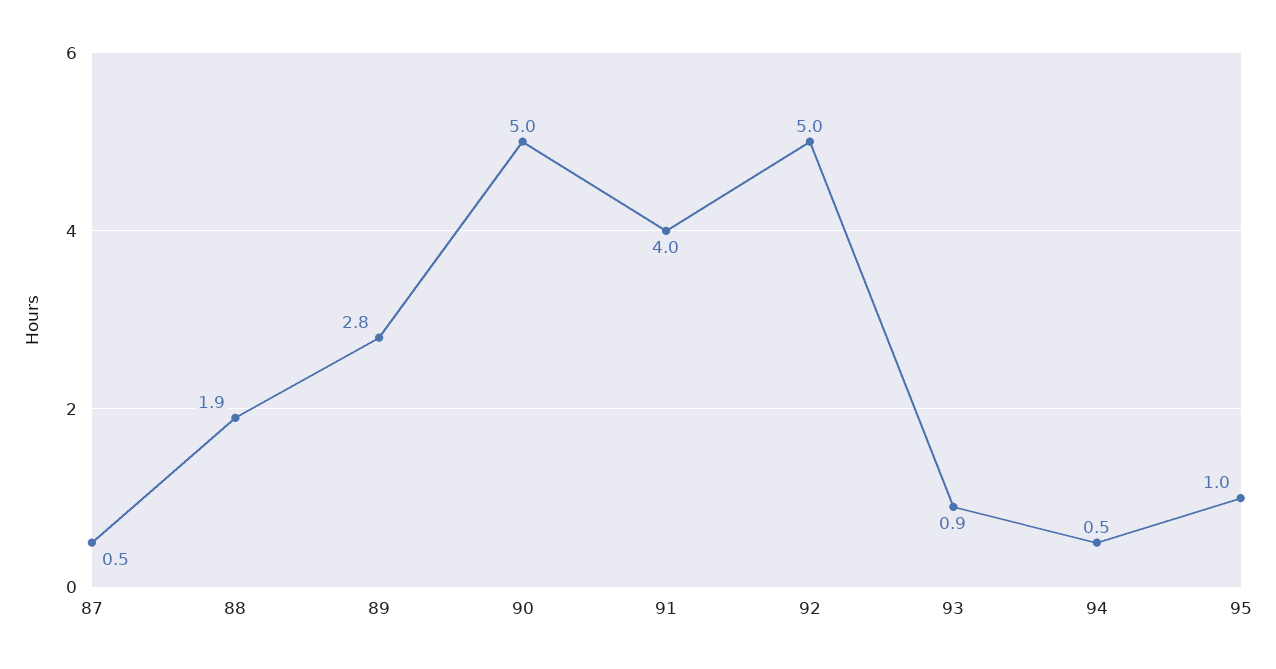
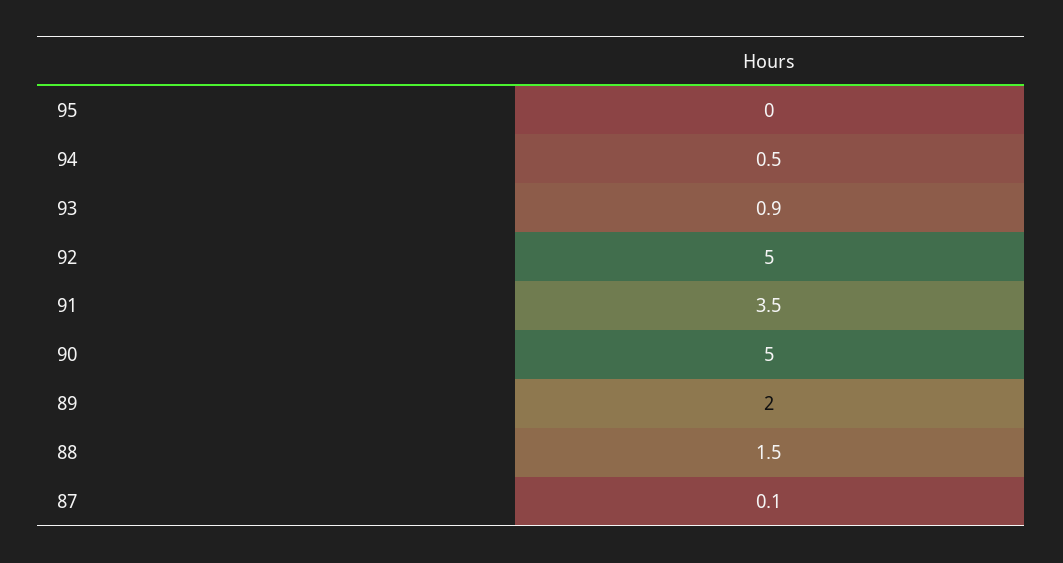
87: 0.5 -> 0.1
88: 1.9 -> 1.5
89: 2.8 -> 2
91: 4 -> 3.5
95: 1 -> 0

